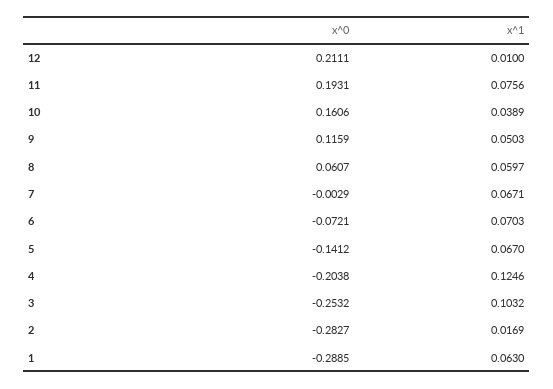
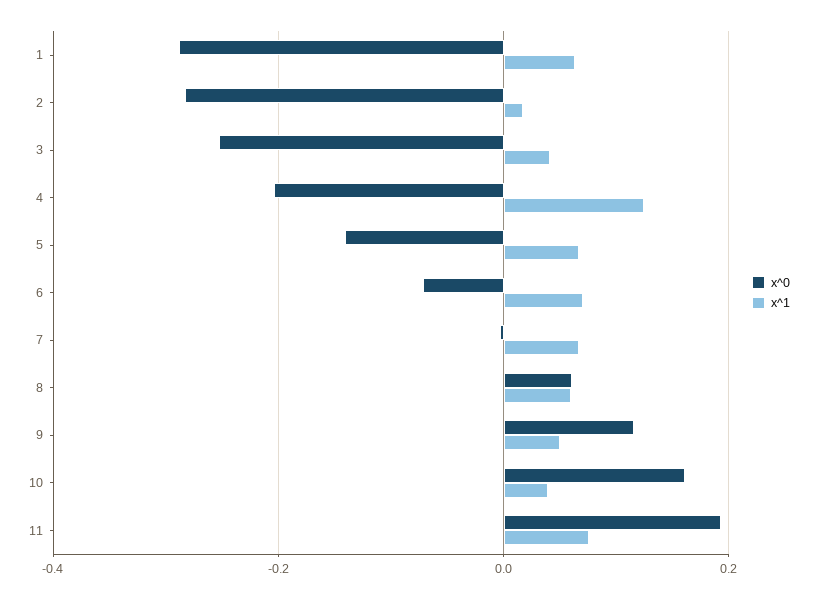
x^0, 12: 0.2111 -> none
x^1, 12: 0.01 -> none
x^1, 3: 0.1032 -> 0.04

